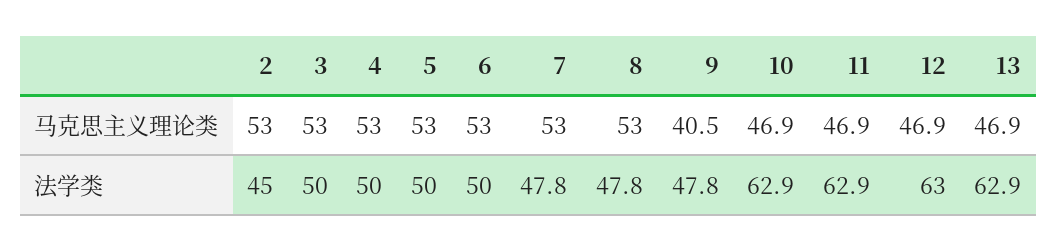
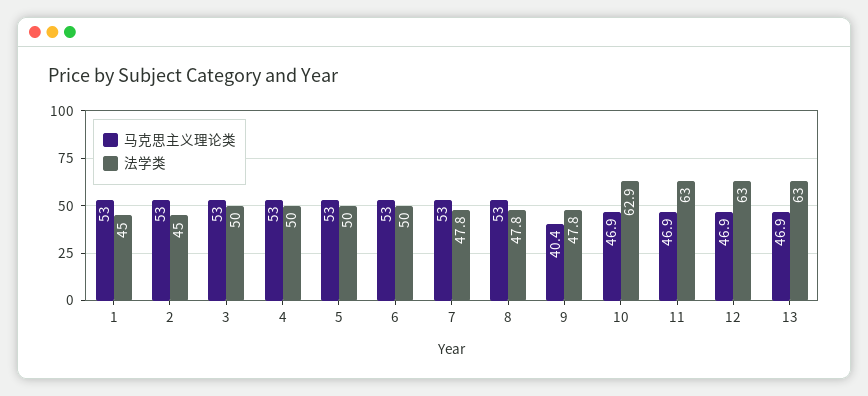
马克思主义理论类, 9: 40.5 -> 40.4
法学类, 11: 62.9 -> 63
法学类, 13: 62.9 -> 63
马克思主义理论类, 1: none -> 53
法学类, 1: none -> 45

